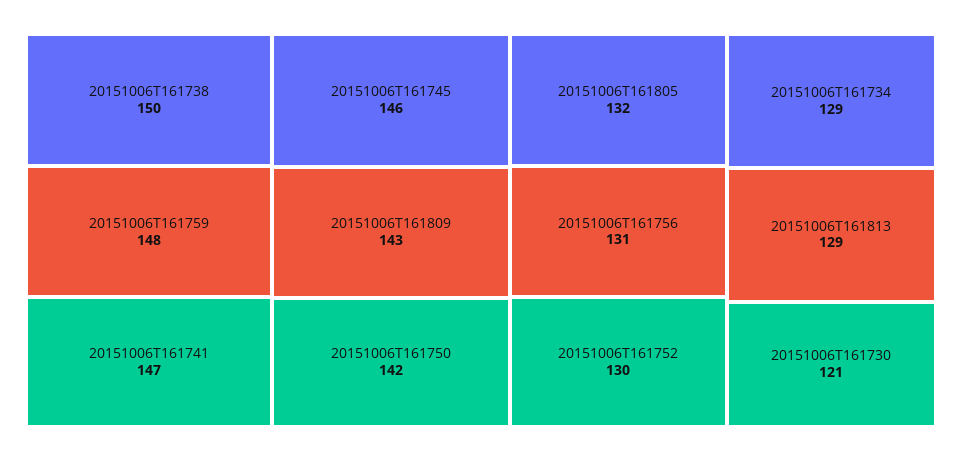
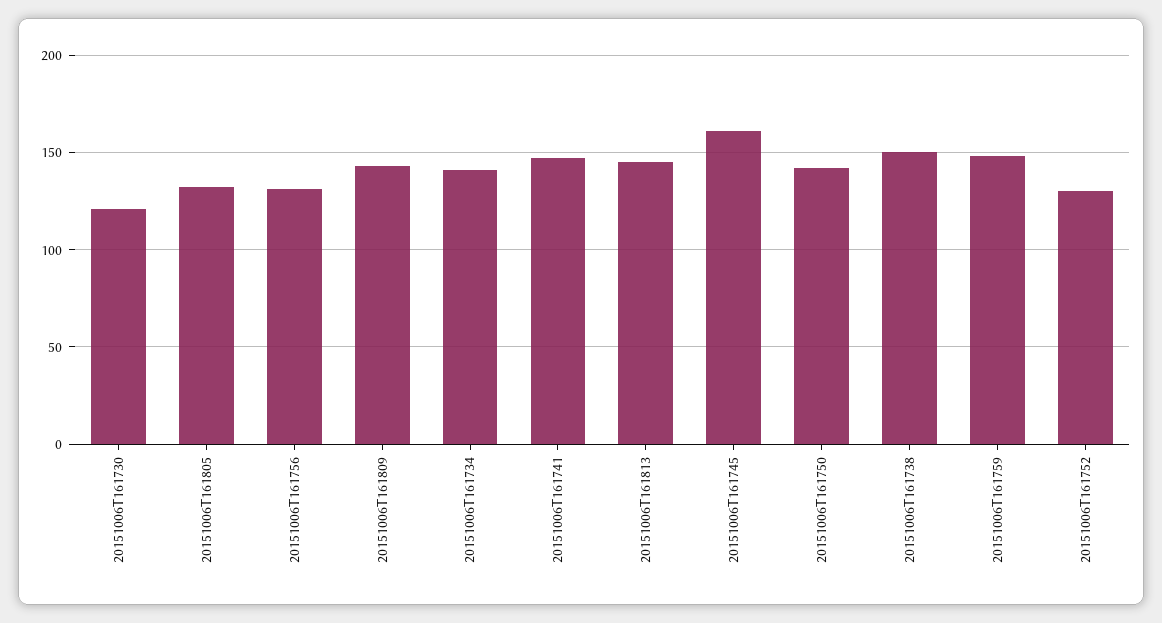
20151006T161745: 146 -> 160
20151006T161734: 129 -> 140
20151006T161813: 129 -> 145

